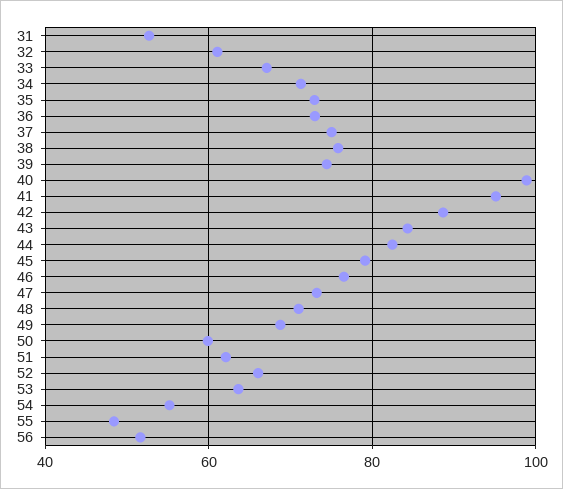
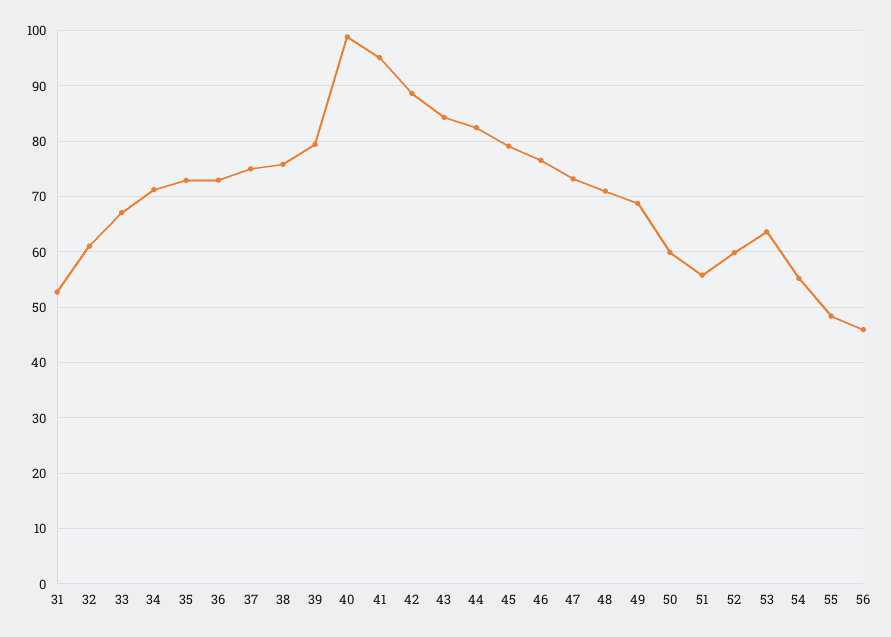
39: 74 -> 80
51: 62 -> 56
52: 66 -> 60
56: 52 -> 46

